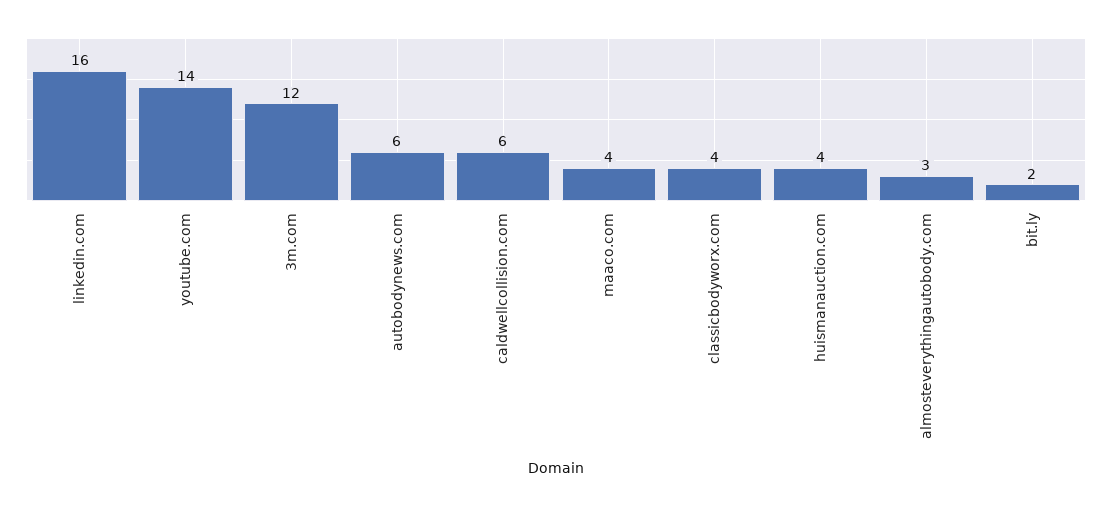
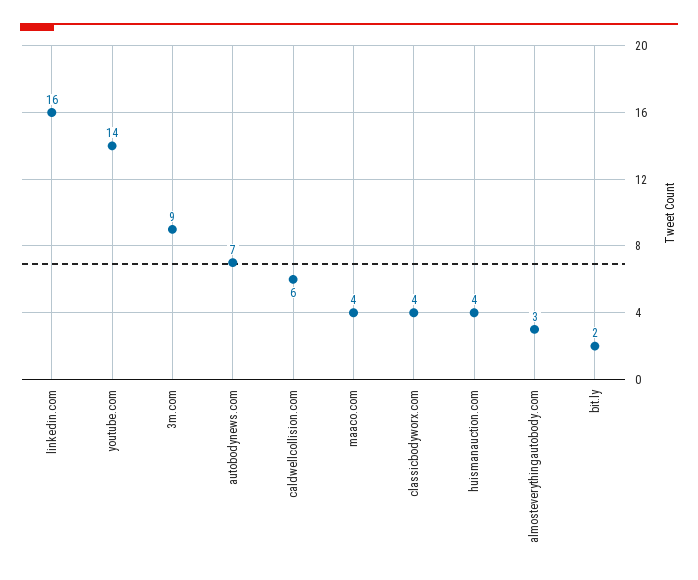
3m.com: 12 -> 9
autobodynews.com: 6 -> 7

